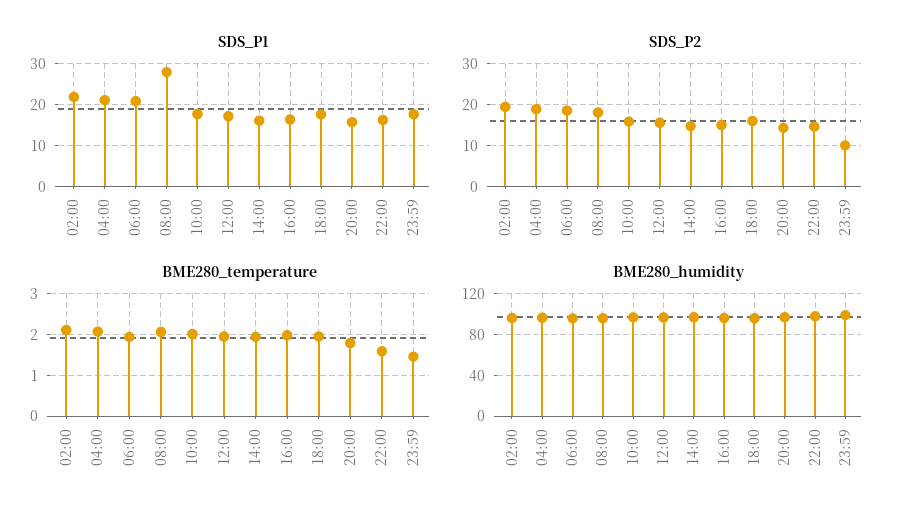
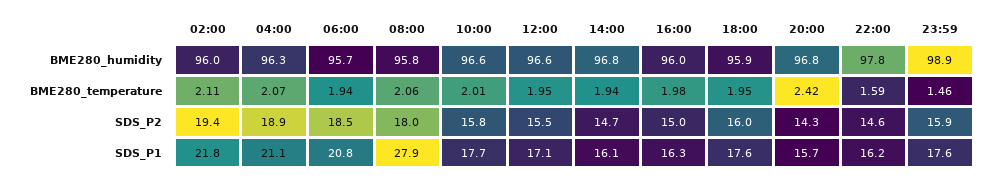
SDS_P2, 23:59: 10 -> 15.9
BME280_temperature, 20:00: 1.8 -> 2.42

